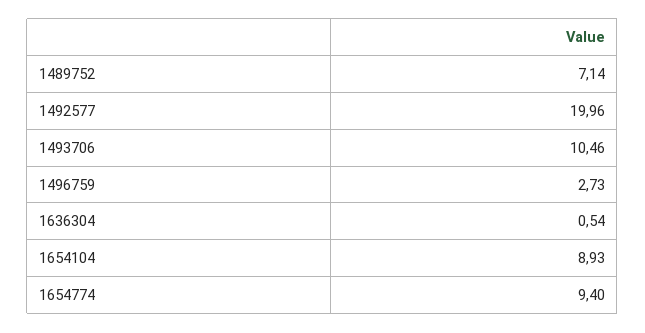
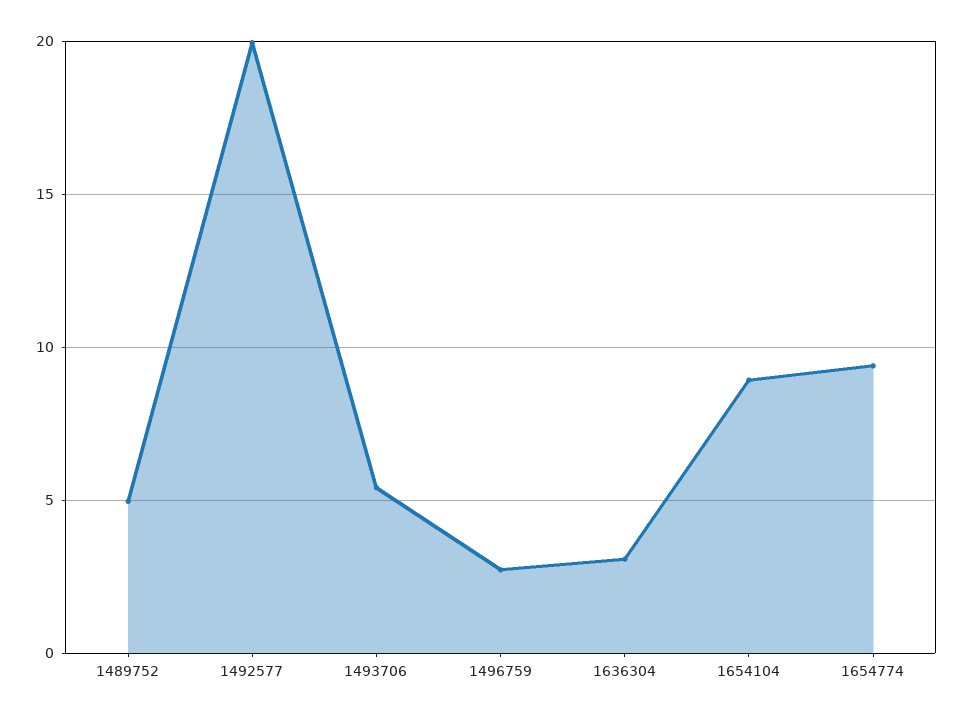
1489752: 7.14 -> 5
1493706: 10.46 -> 5.5
1636304: 0.54 -> 3

